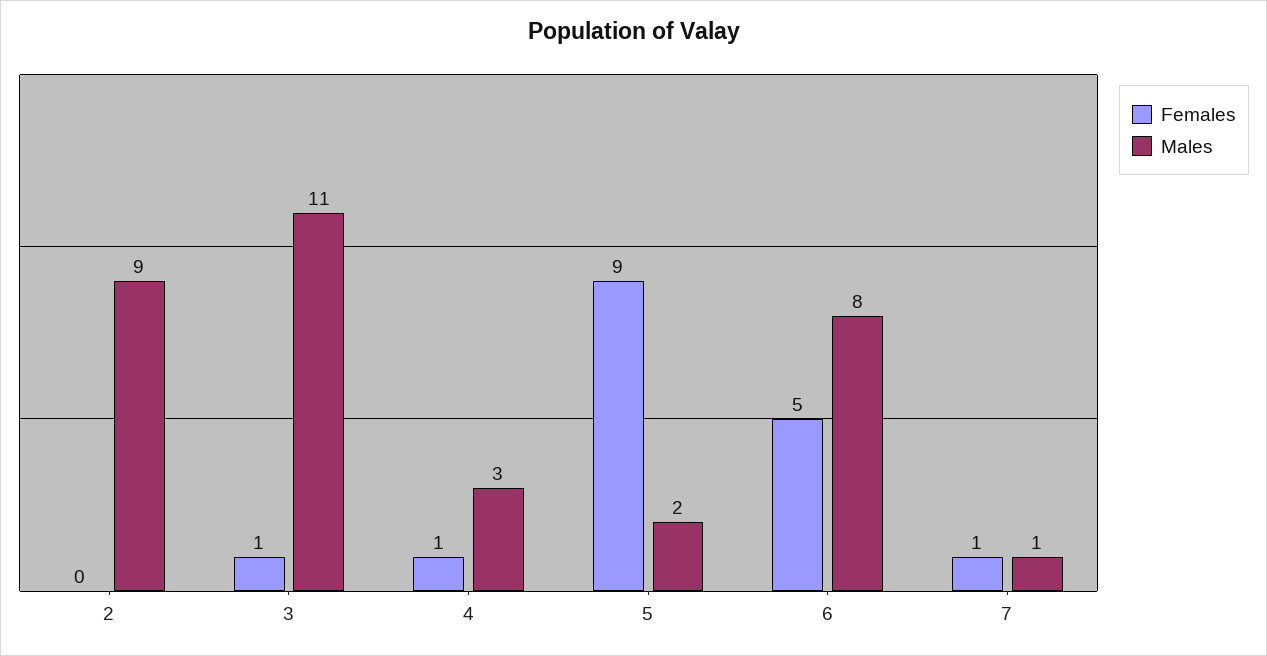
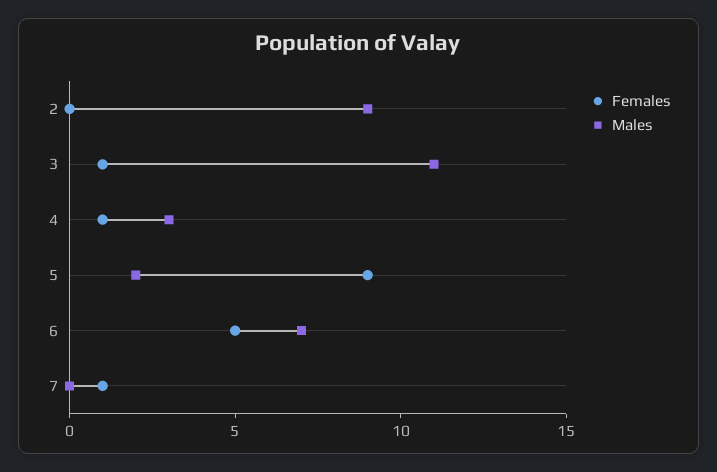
Males, 6: 8 -> 7
Males, 7: 1 -> 0

